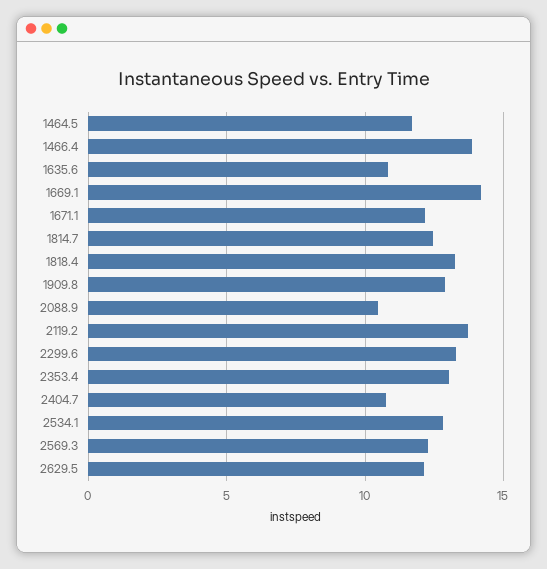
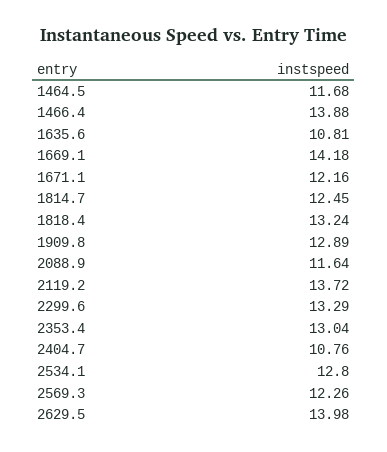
2088.9: 10.5 -> 11.64
2629.5: 12 -> 13.98

